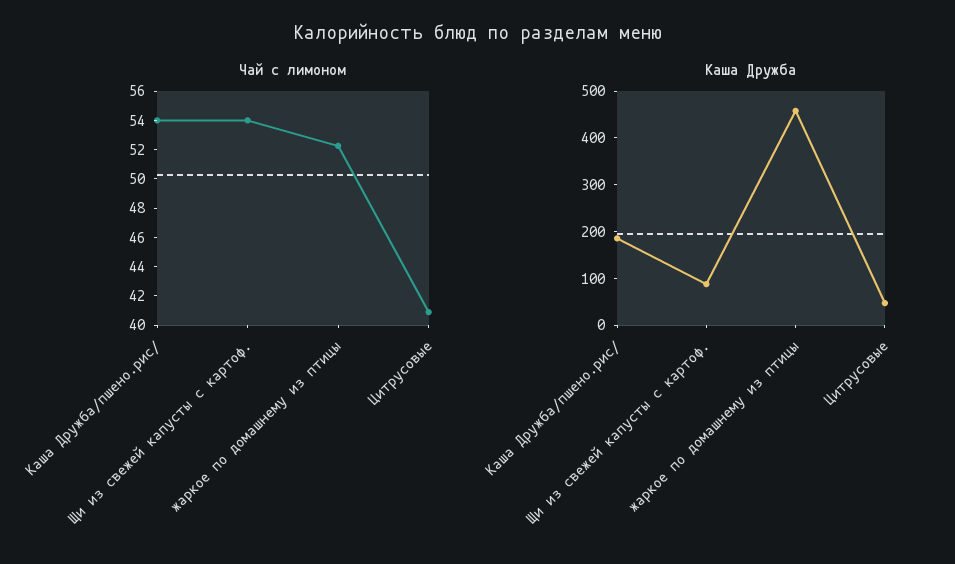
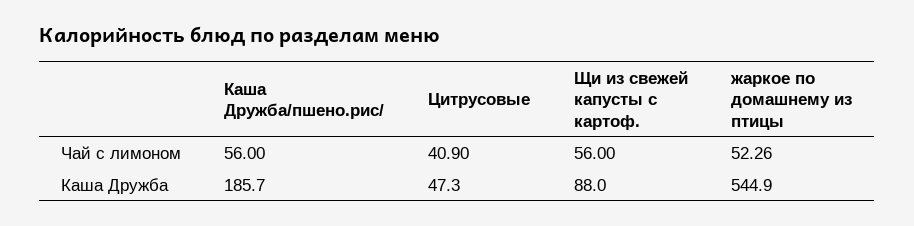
Чай с лимоном, Каша Дружба/пшено.рис/: 54 -> 56
Чай с лимоном, Щи из свежей капусты с картоф.: 54 -> 56
Каша Дружба, жаркое по домашнему из птицы: 460 -> 544.9

